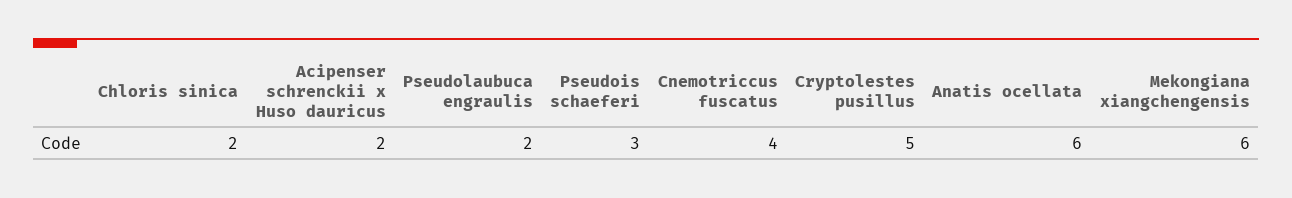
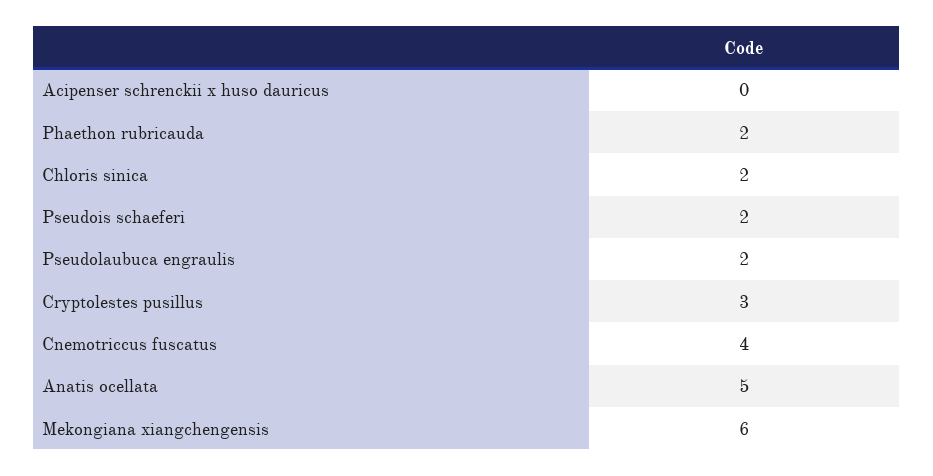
Acipenser schrenckii x Huso dauricus: 2 -> 0
Pseudois schaeferi: 3 -> 2
Cryptolestes pusillus: 5 -> 3
Anatis ocellata: 6 -> 5
Phaethon rubricauda: none -> 2

